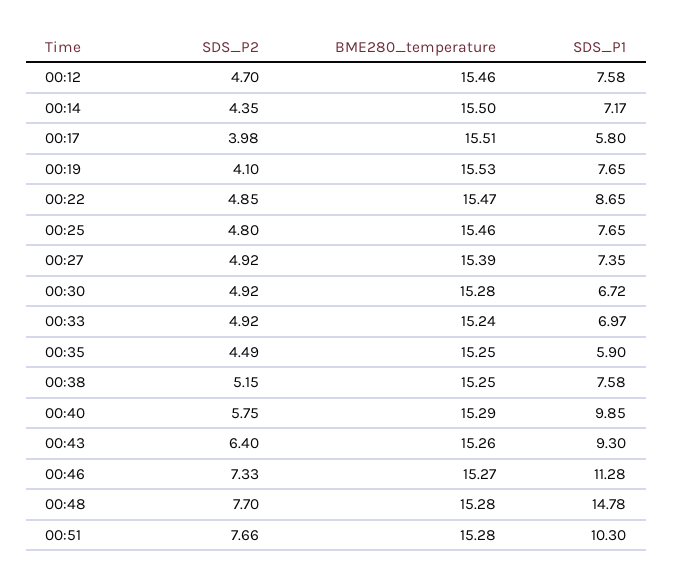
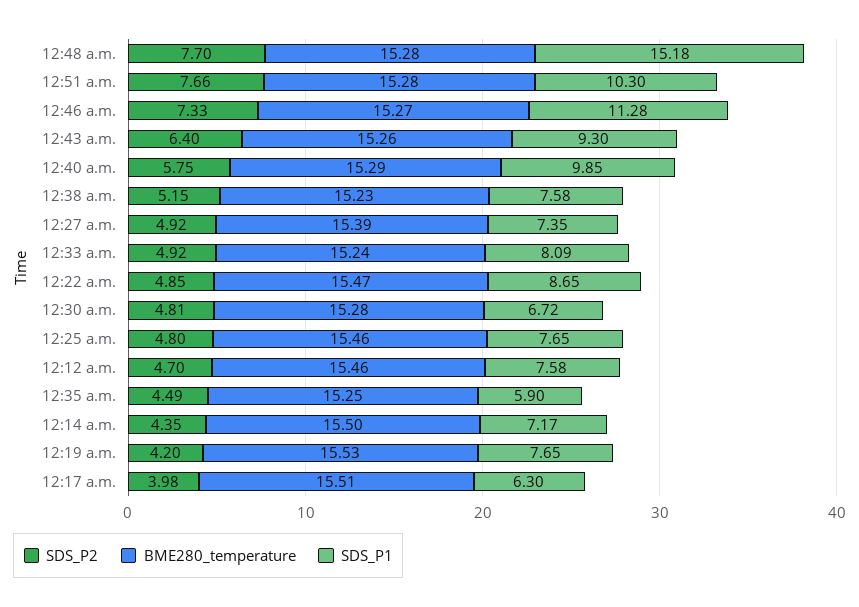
SDS_P1, 00:17: 5.8 -> 6.3
SDS_P2, 00:19: 4.1 -> 4.2
SDS_P2, 00:30: 4.92 -> 4.81
SDS_P1, 00:33: 6.97 -> 8.09
BME280_temperature, 00:38: 15.25 -> 15.23
SDS_P1, 00:48: 14.78 -> 15.18

